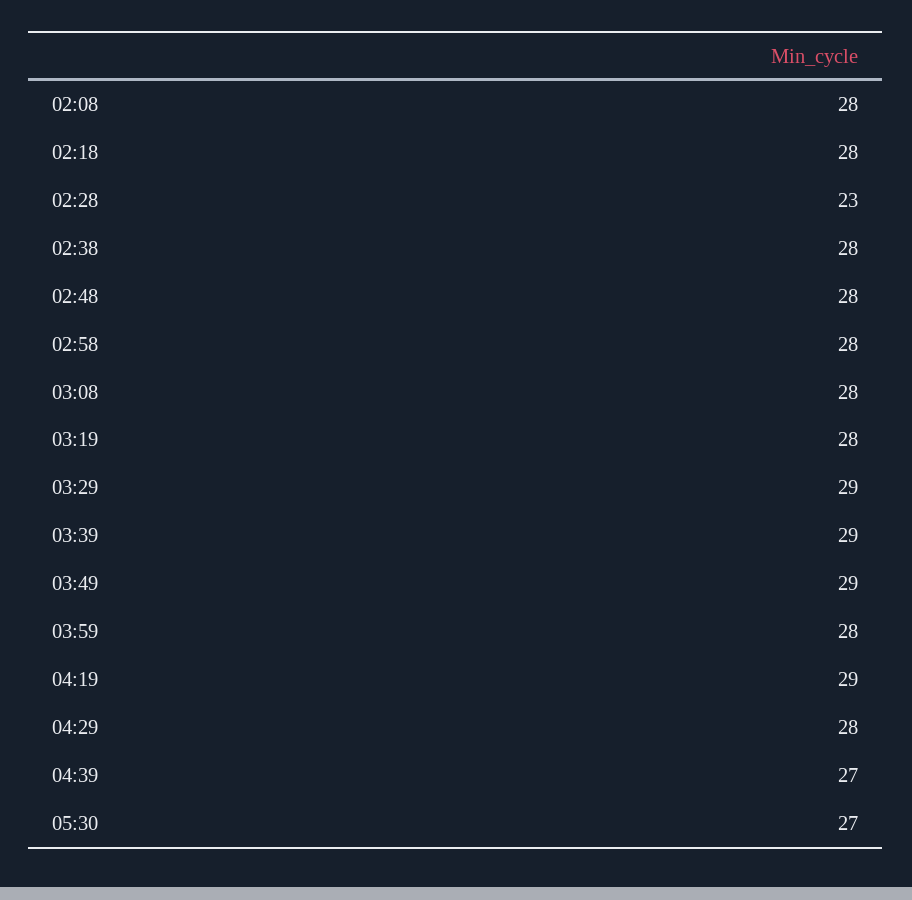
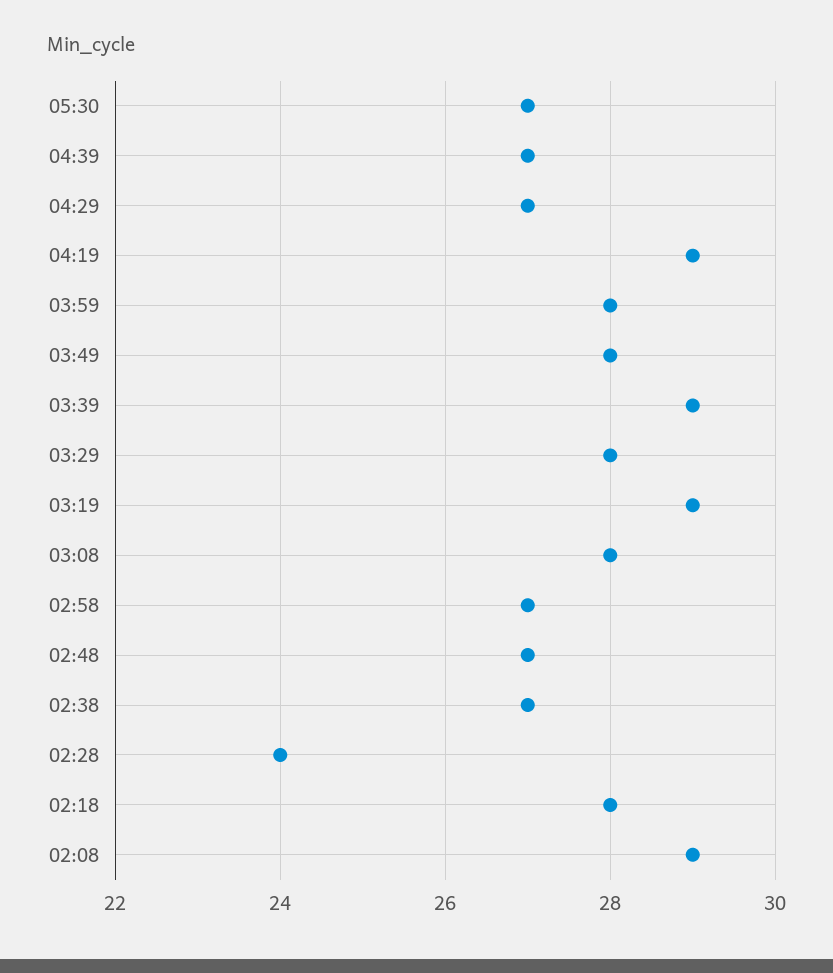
02:08: 28 -> 29
02:28: 23 -> 24
02:38: 28 -> 27
02:48: 28 -> 27
02:58: 28 -> 27
03:19: 28 -> 29
03:29: 29 -> 28
03:49: 29 -> 28
04:29: 28 -> 27

